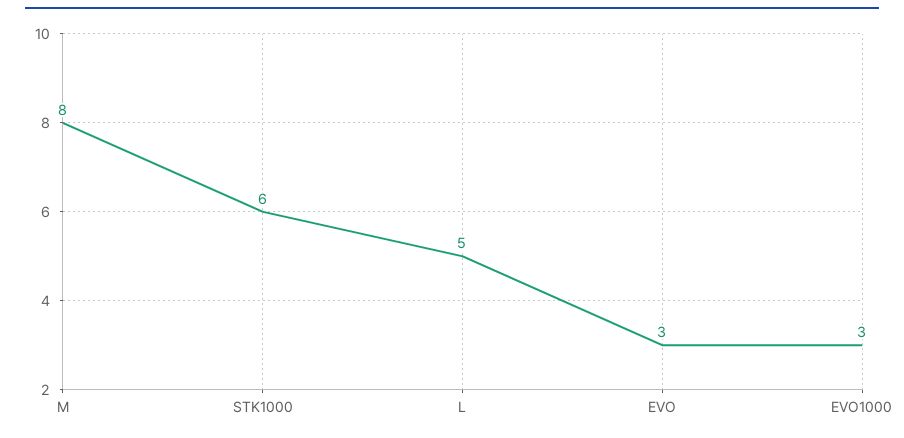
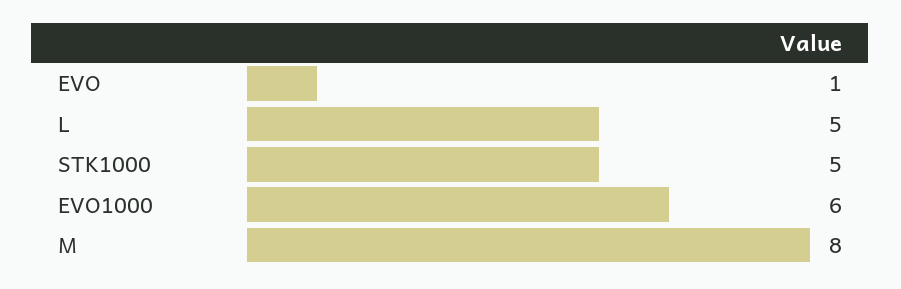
STK1000: 6 -> 5
EVO: 3 -> 1
EVO1000: 3 -> 6

